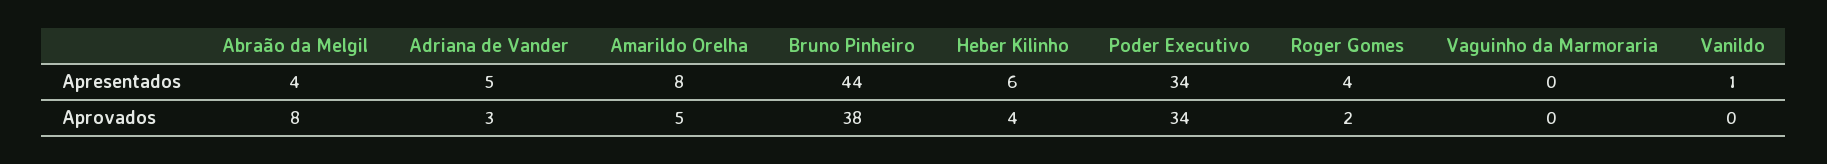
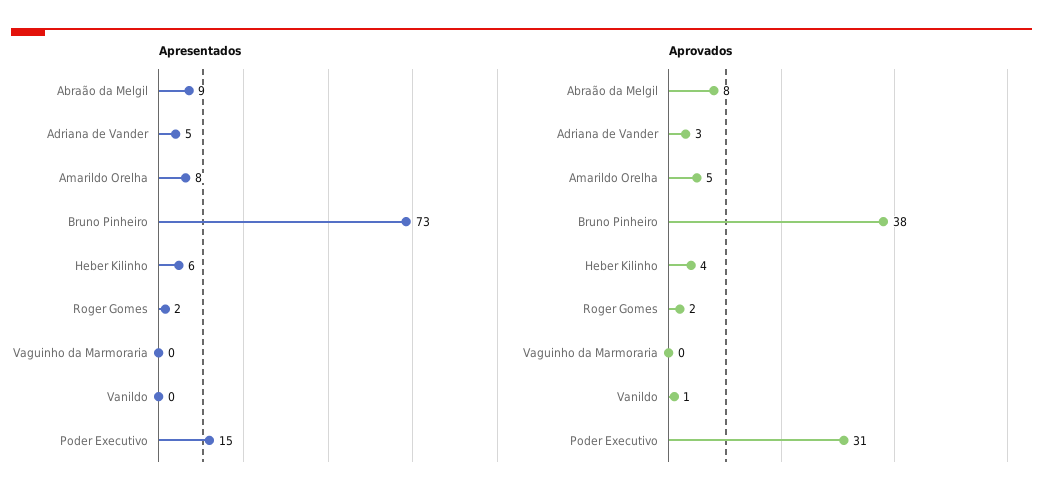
Apresentados, Abraão da Melgil: 4 -> 9
Apresentados, Bruno Pinheiro: 44 -> 73
Apresentados, Poder Executivo: 34 -> 15
Apresentados, Roger Gomes: 4 -> 2
Apresentados, Vanildo: 1 -> 0
Aprovados, Poder Executivo: 34 -> 31
Aprovados, Vanildo: 0 -> 1

